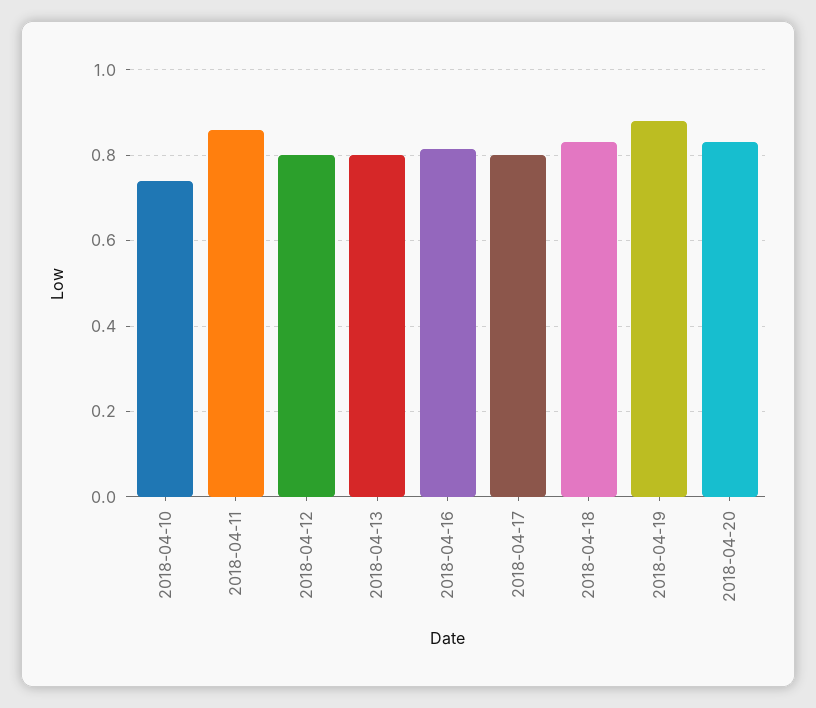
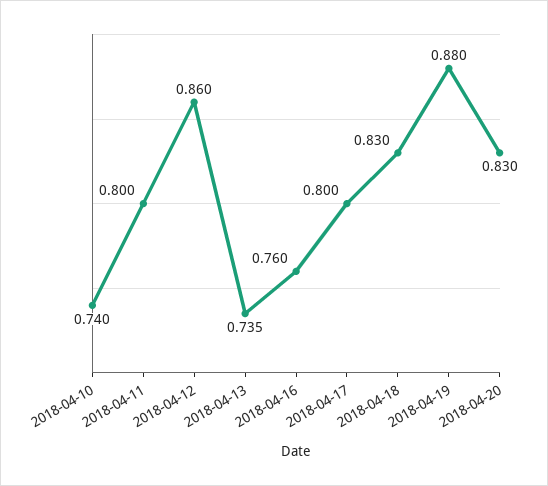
2018-04-11: 0.86 -> 0.8
2018-04-12: 0.8 -> 0.86
2018-04-13: 0.8 -> 0.735
2018-04-16: 0.82 -> 0.76

